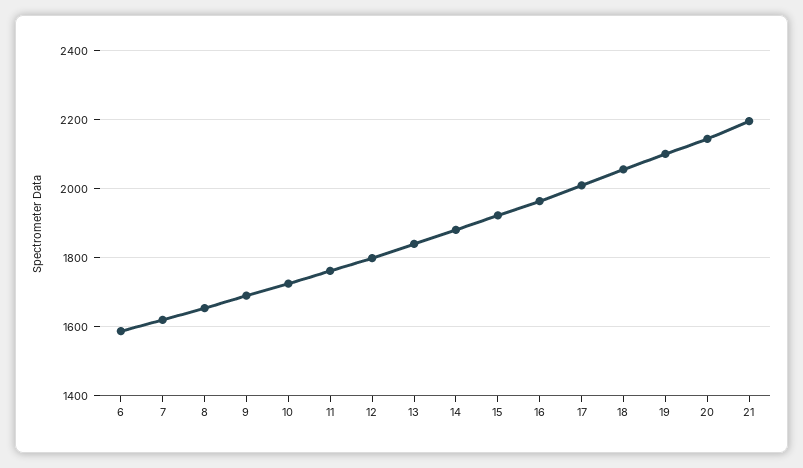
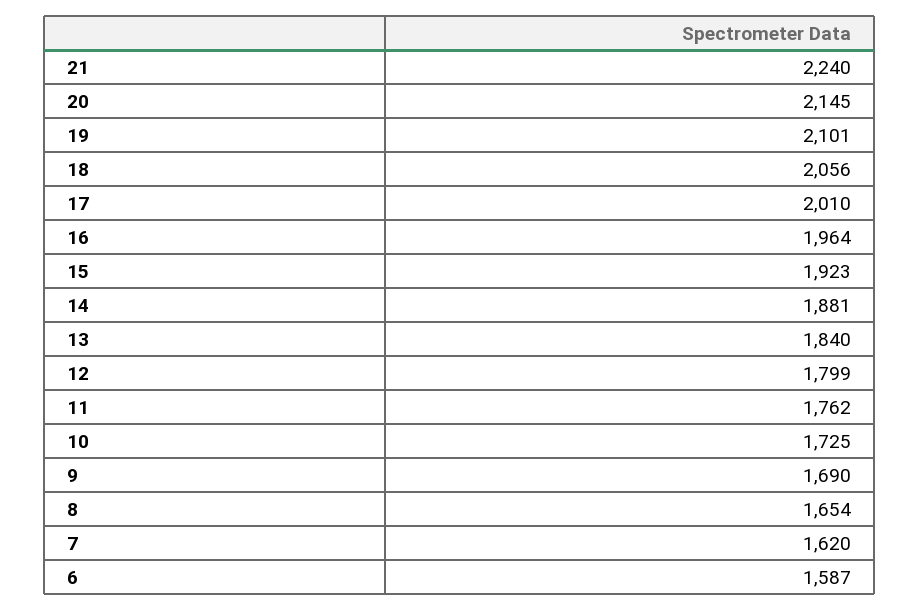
21: 2200 -> 2240

